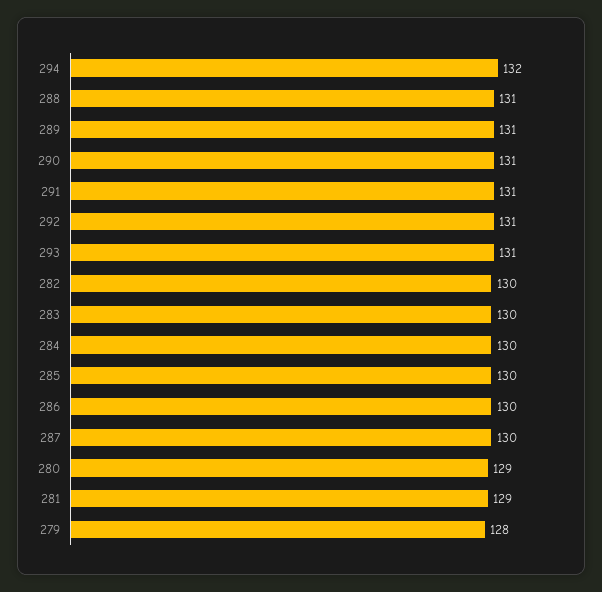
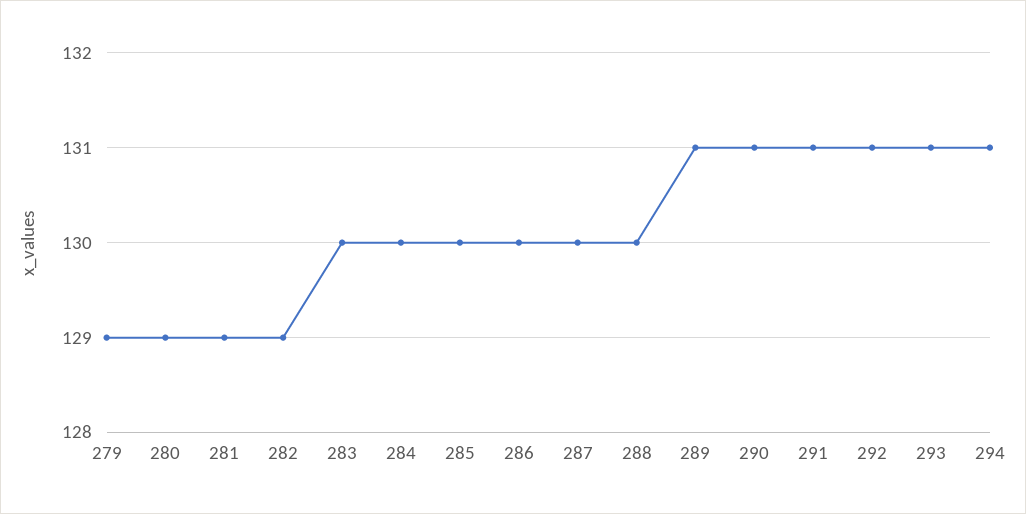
294: 132 -> 131
288: 131 -> 130
282: 130 -> 129
279: 128 -> 129

